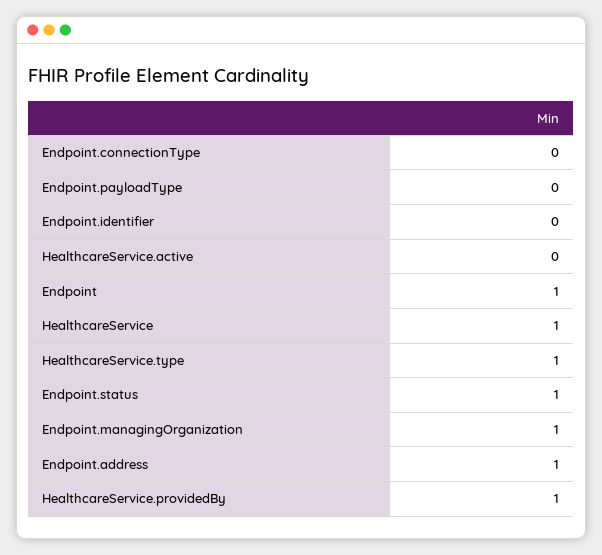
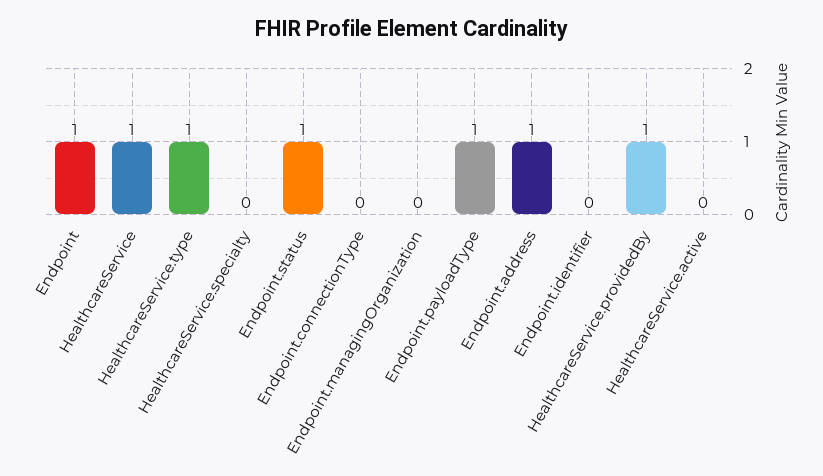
Endpoint.payloadType: 0 -> 1
Endpoint.managingOrganization: 1 -> 0
HealthcareService.specialty: none -> 0

